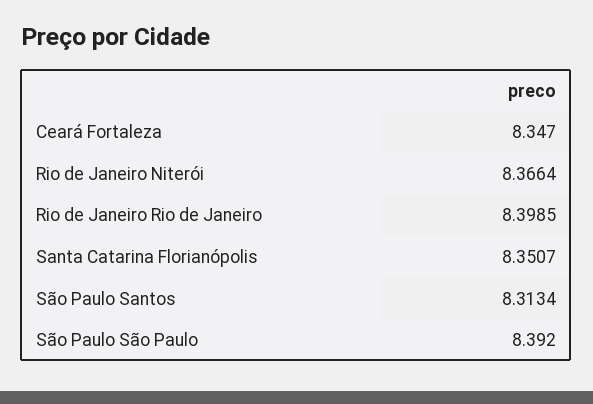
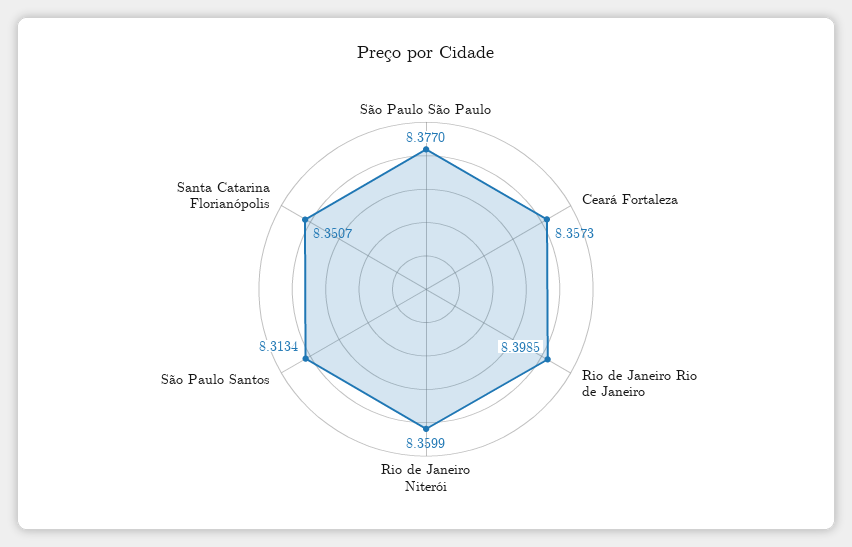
Ceará Fortaleza: 8.347 -> 8.3573
Rio de Janeiro Niterói: 8.3664 -> 8.3599
São Paulo São Paulo: 8.392 -> 8.377

